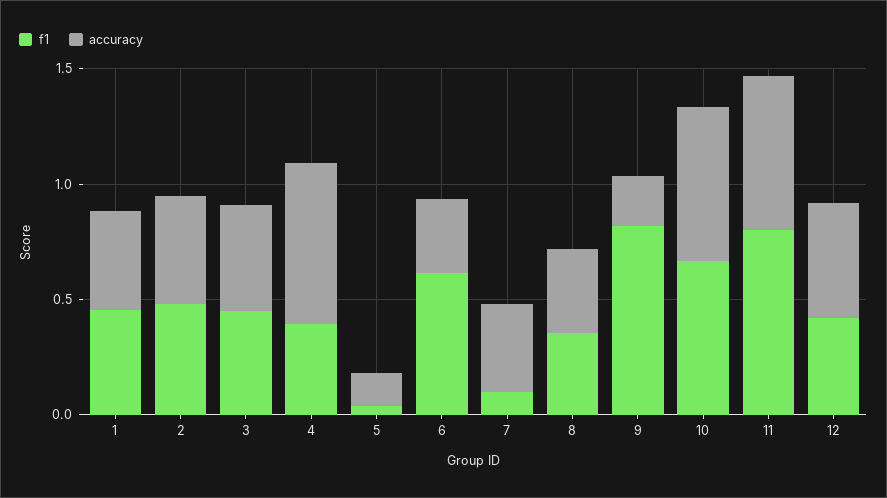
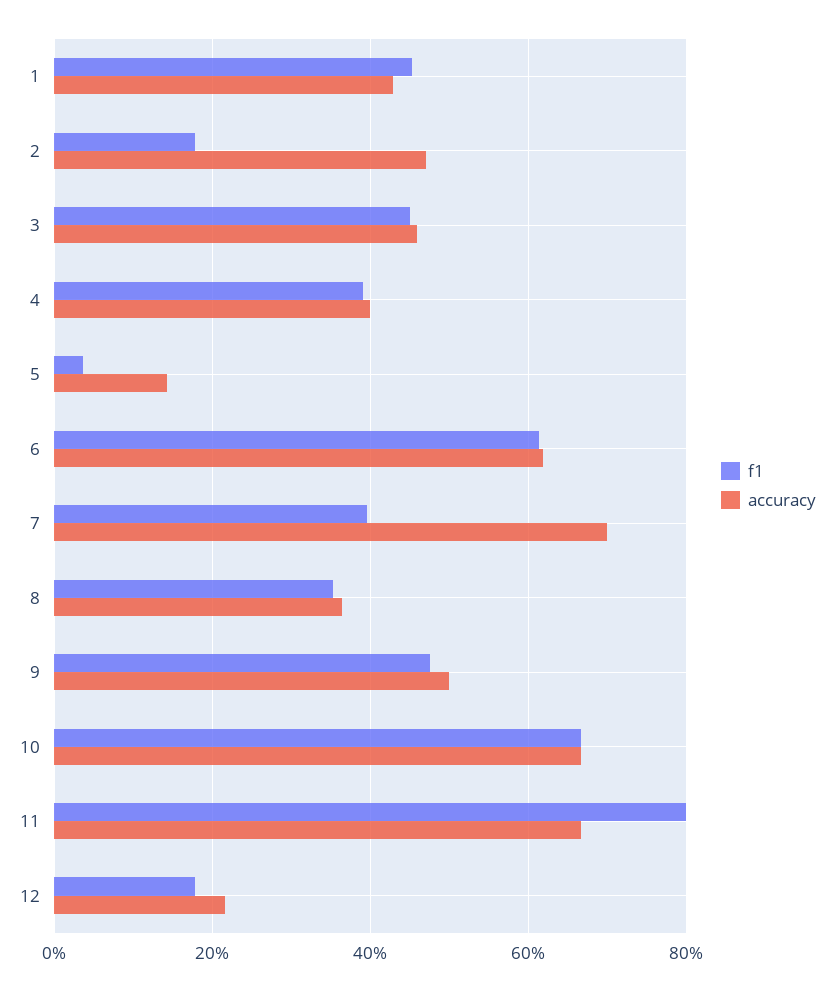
f1, 2: 0.5 -> 0.18
accuracy, 4: 0.7 -> 0.4
accuracy, 6: 0.3 -> 0.62
f1, 7: 0.1 -> 0.4
accuracy, 7: 0.4 -> 0.7
f1, 9: 0.8 -> 0.48
accuracy, 9: 0.2 -> 0.5
f1, 12: 0.4 -> 0.18
accuracy, 12: 0.5 -> 0.22

